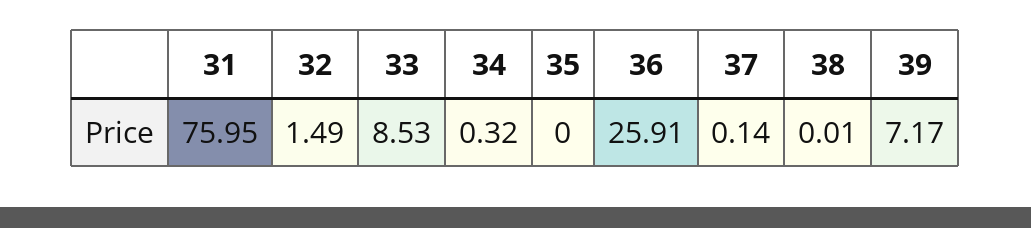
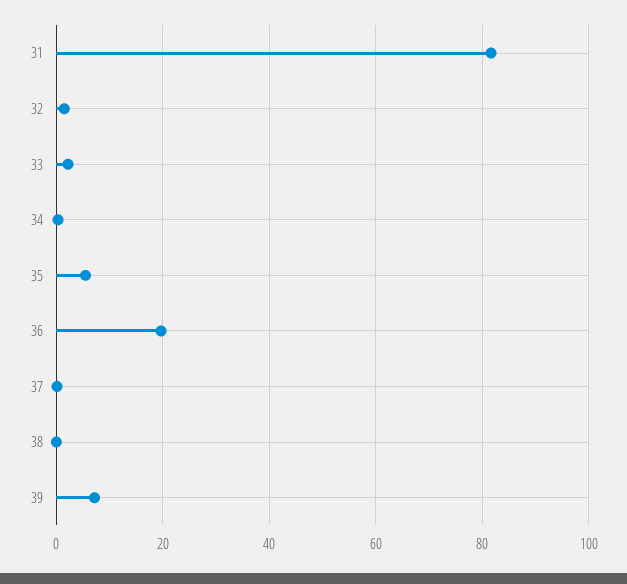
31: 75.95 -> 82
33: 8.53 -> 2
35: 0 -> 6
36: 25.91 -> 20

